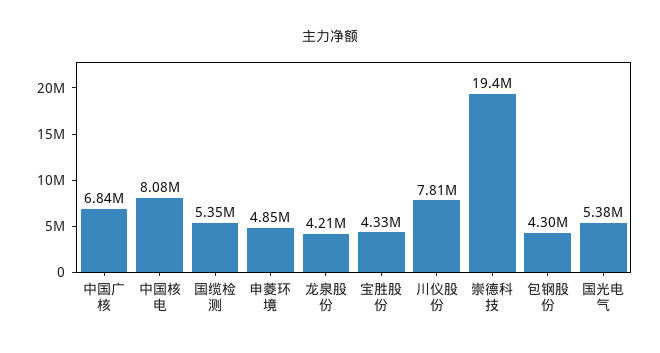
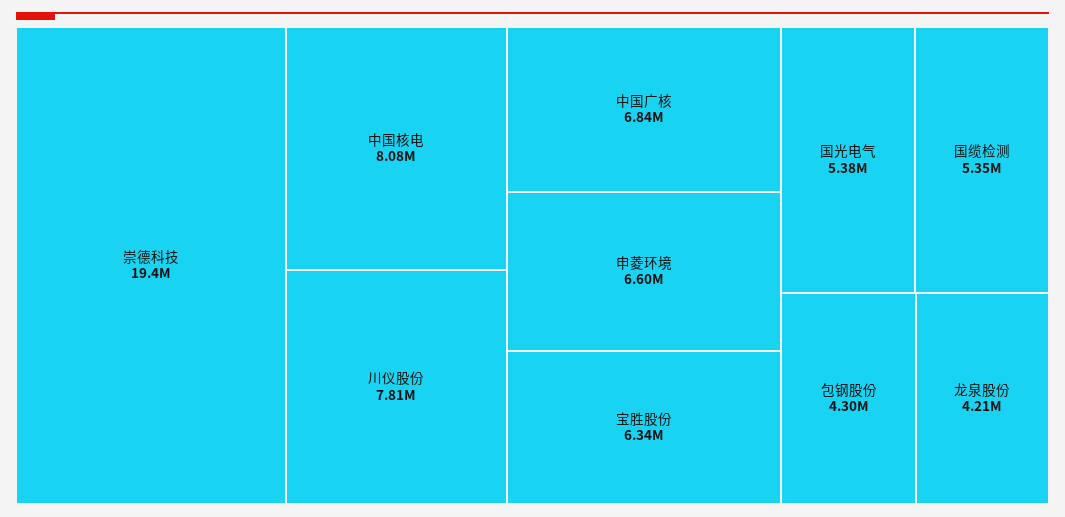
申菱环境: 4850000 -> 6600000
宝胜股份: 4330000 -> 6340000

